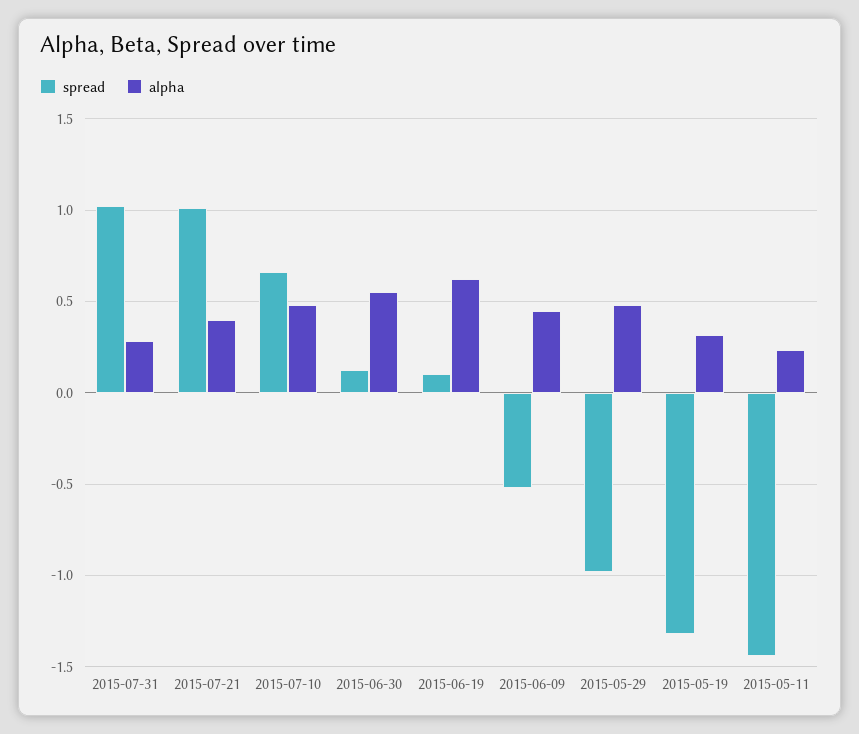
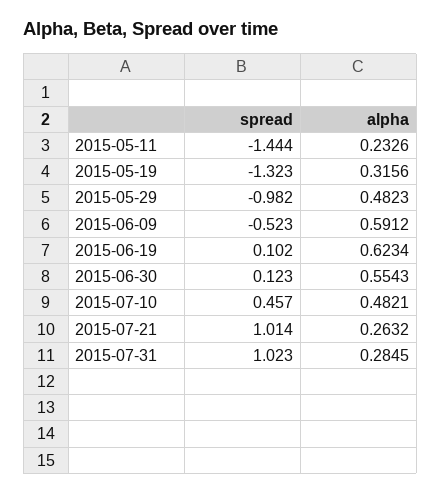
alpha, 2015-07-21: 0.4 -> 0.2632
spread, 2015-07-10: 0.65 -> 0.457
alpha, 2015-06-09: 0.45 -> 0.5912

